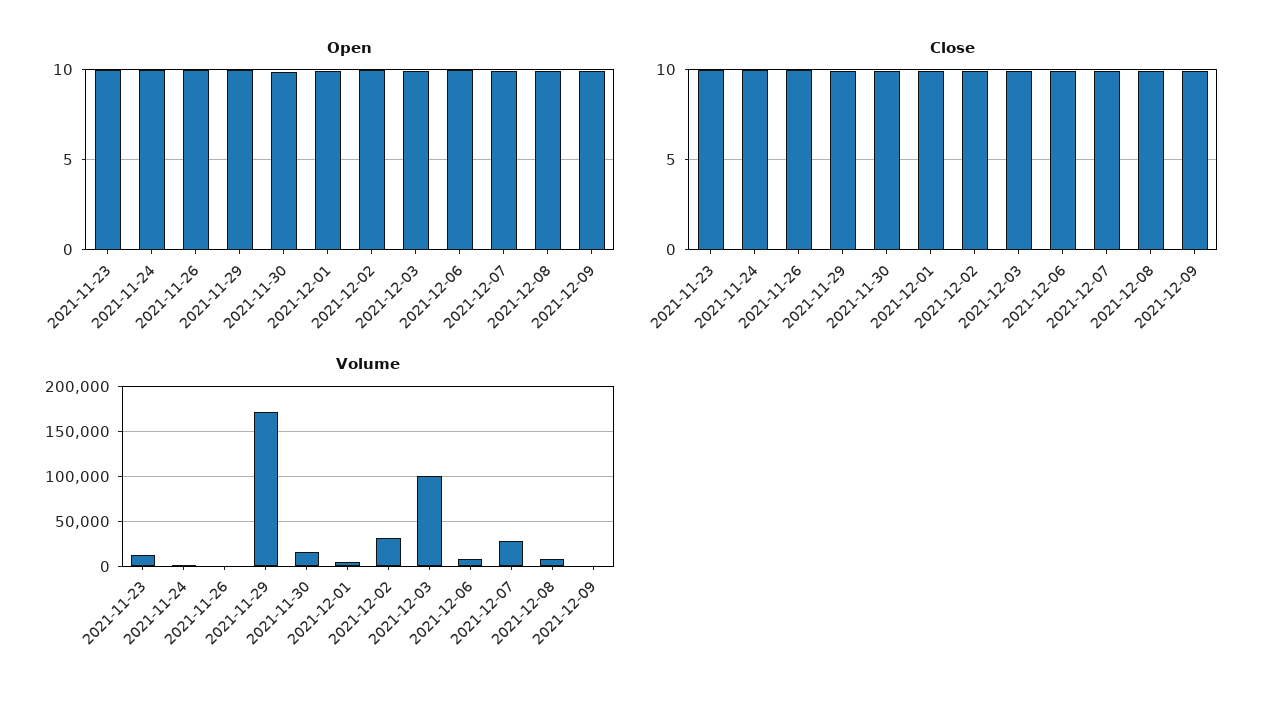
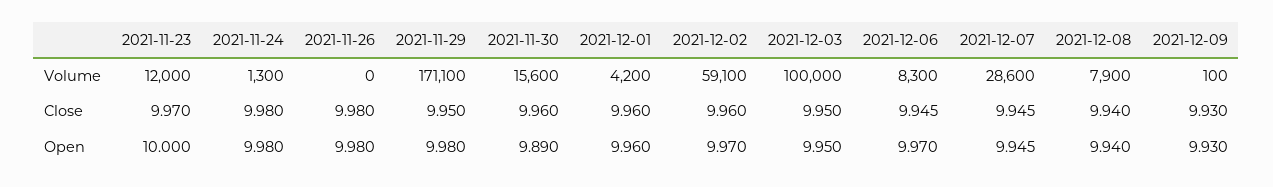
Volume, 2021-12-02: 30000 -> 59100

